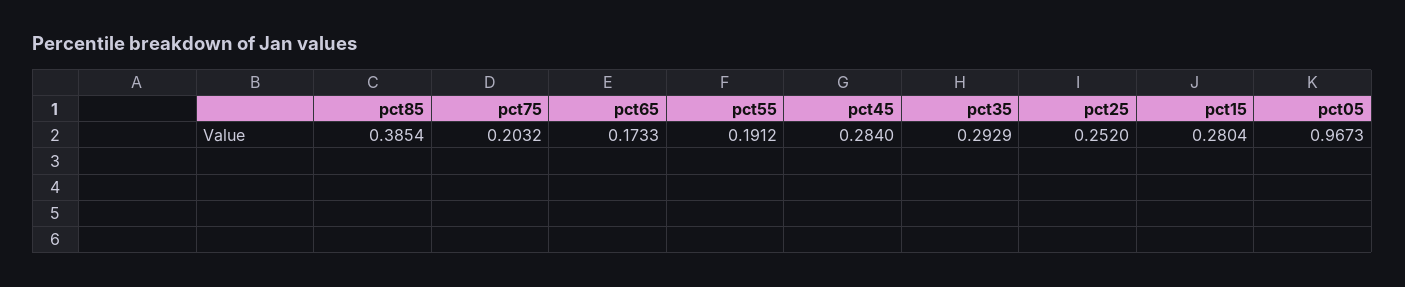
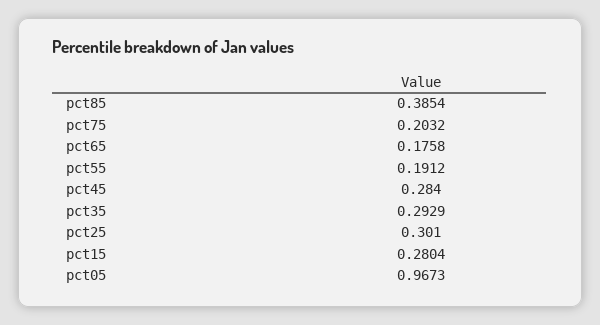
pct65: 0.1733 -> 0.1758
pct25: 0.252 -> 0.301

